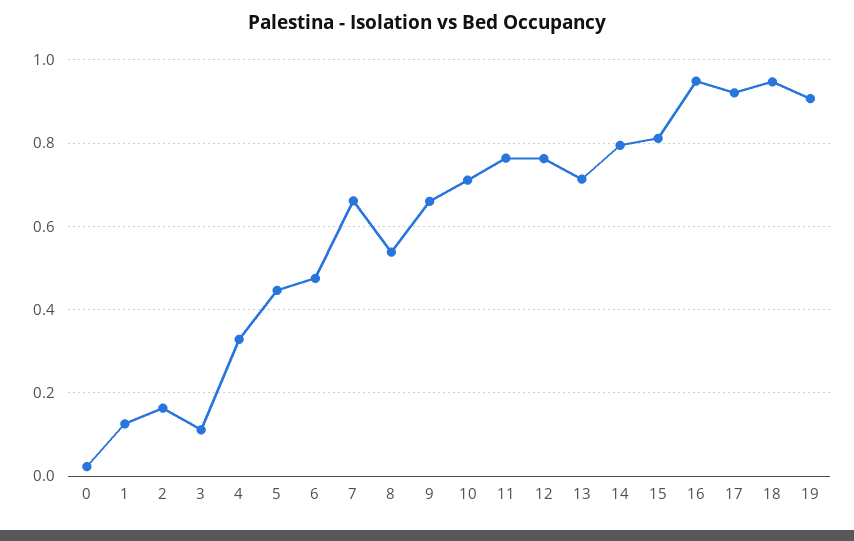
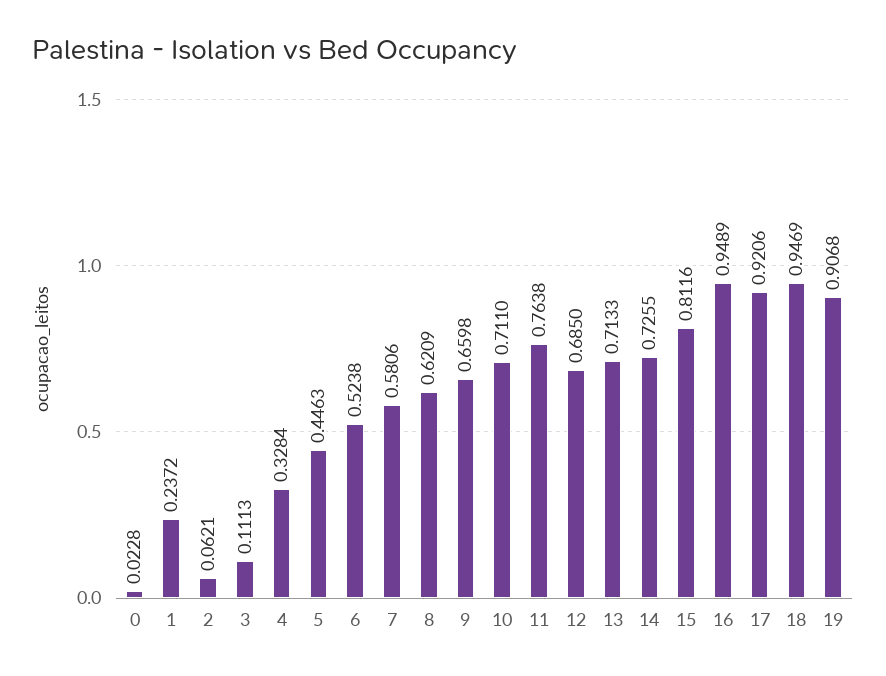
1: 0.12 -> 0.2372
2: 0.16 -> 0.0621
6: 0.48 -> 0.5238
7: 0.66 -> 0.5806
8: 0.54 -> 0.6209
12: 0.76 -> 0.685
14: 0.8 -> 0.7255

